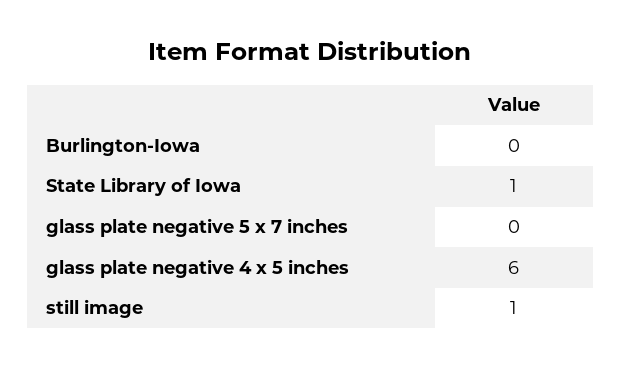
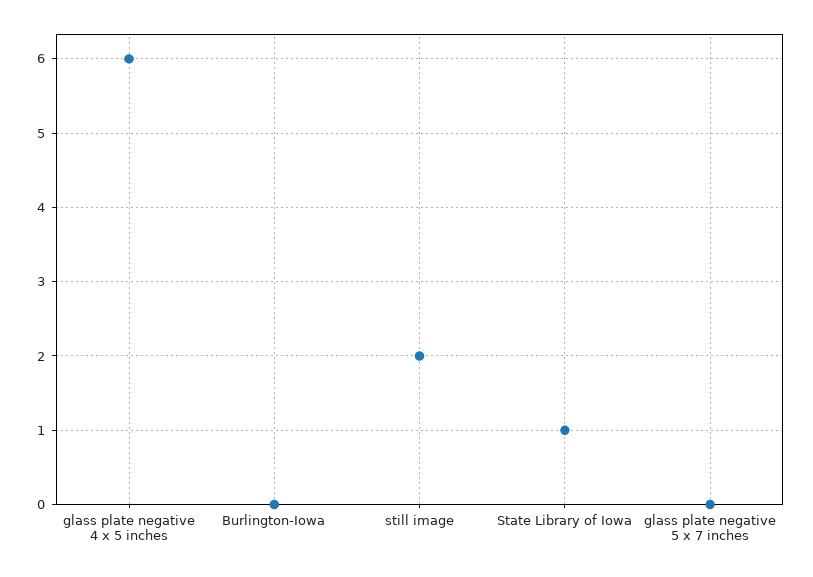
still image: 1 -> 2

